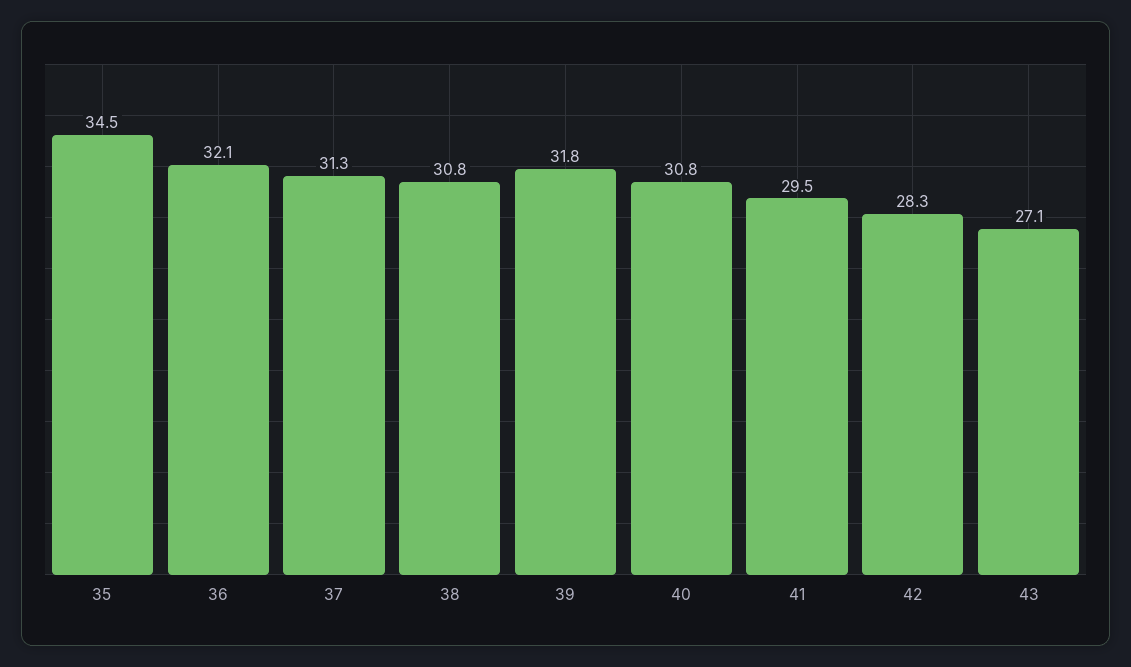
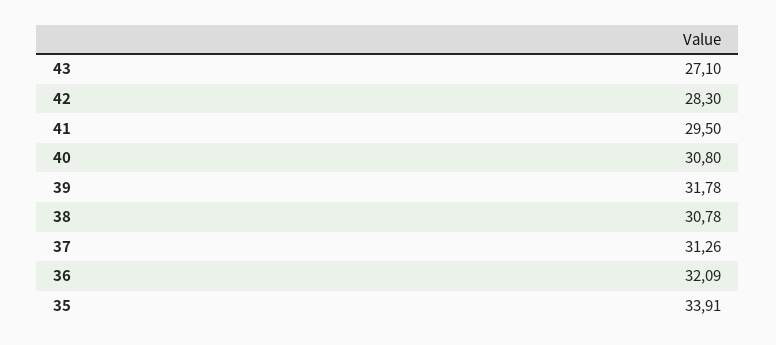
35: 34.5 -> 33.91

